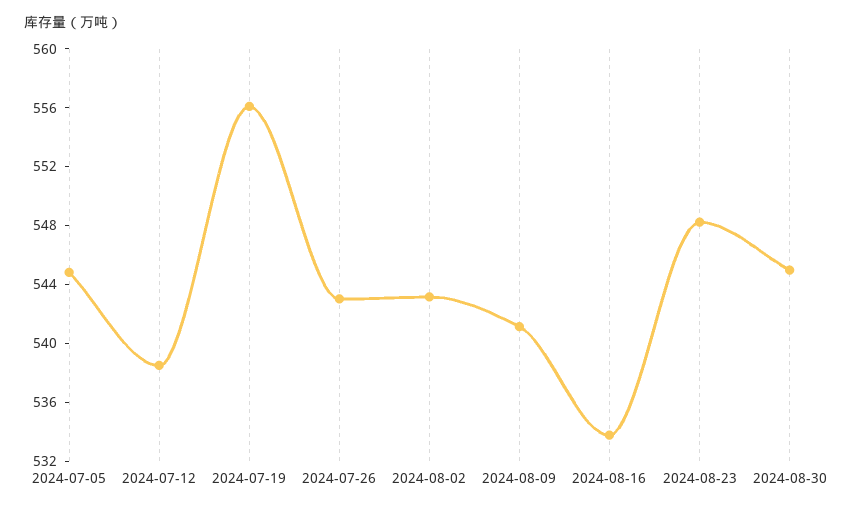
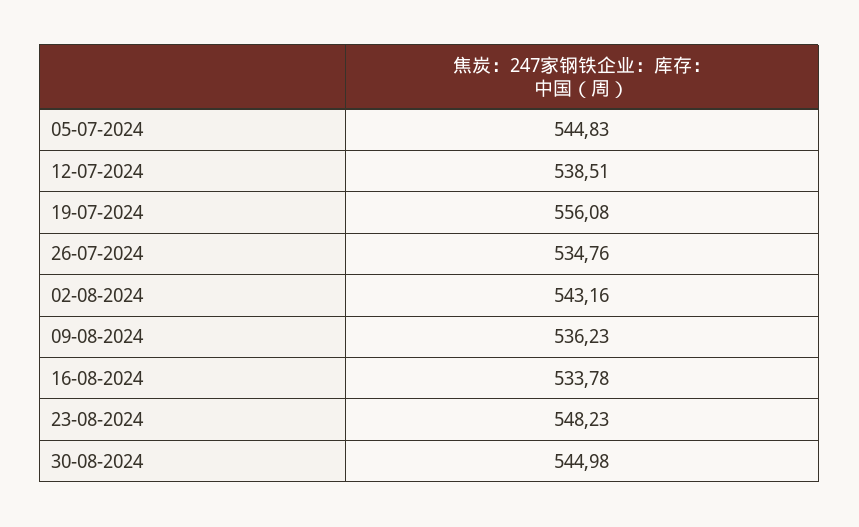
2024-07-26: 543 -> 534.76
2024-08-09: 541 -> 536.23

